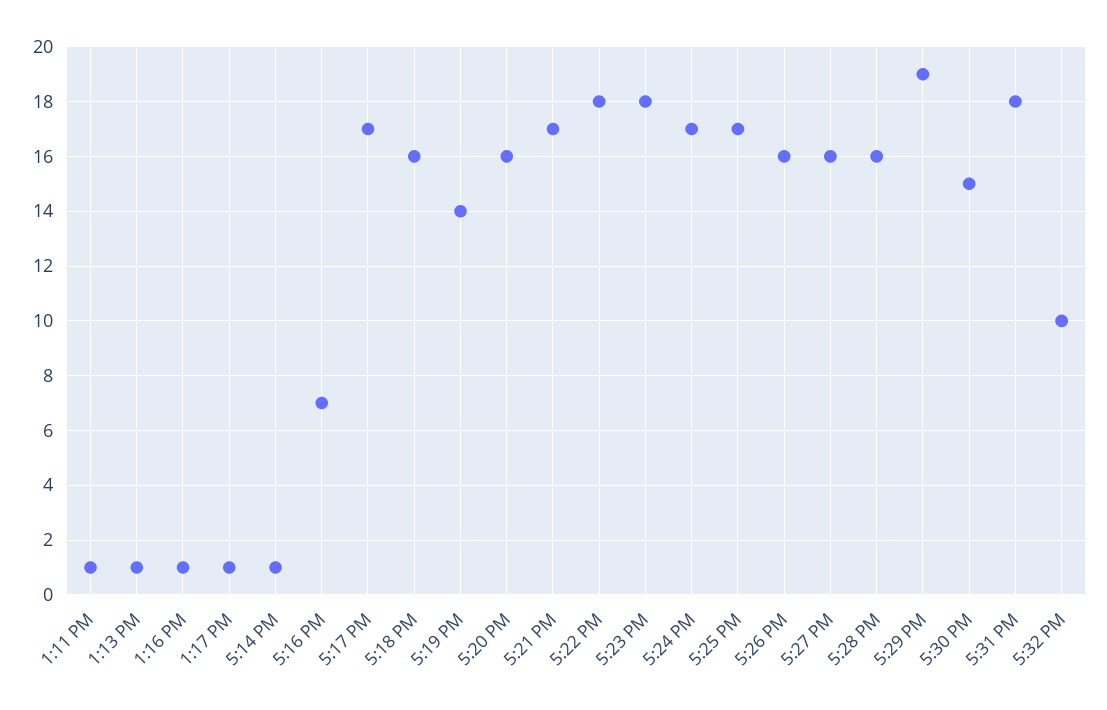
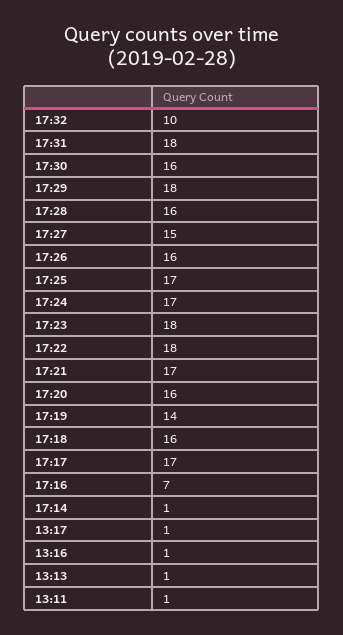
5:27 PM: 16 -> 15
5:29 PM: 19 -> 18
5:30 PM: 15 -> 16

